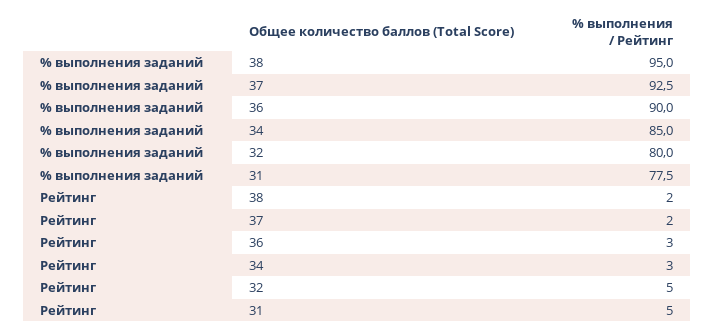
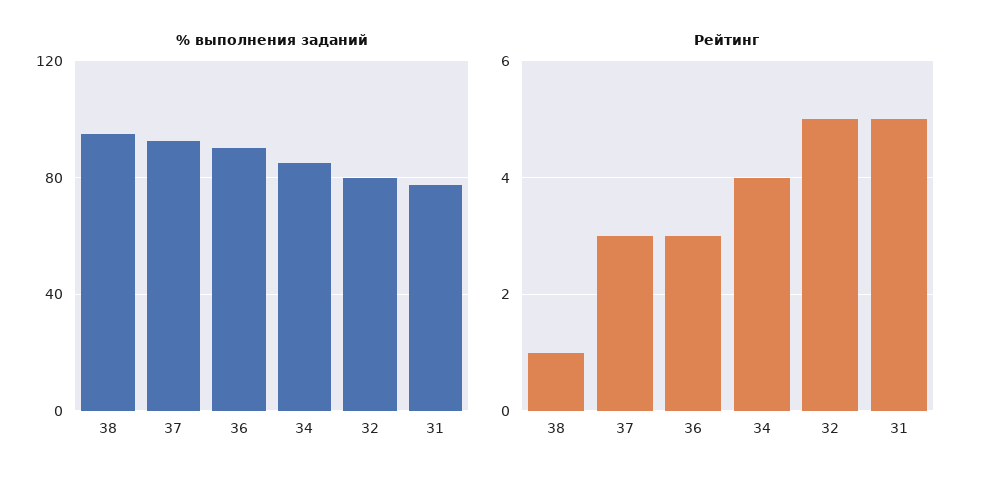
Рейтинг, 38: 2 -> 1
Рейтинг, 37: 2 -> 3
Рейтинг, 34: 3 -> 4

